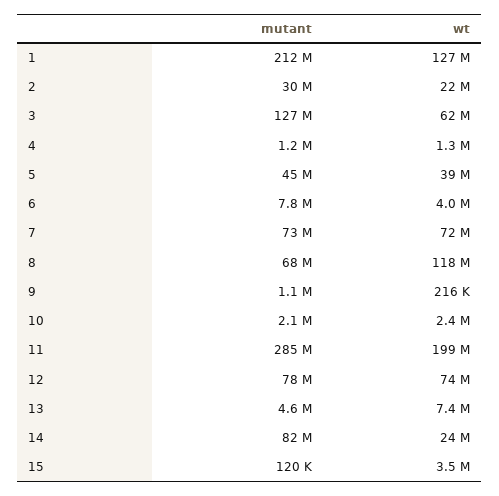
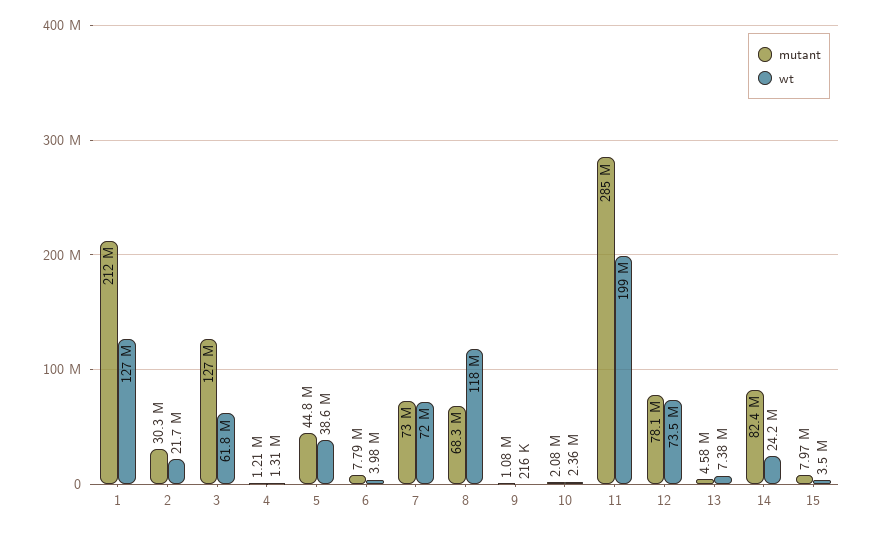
mutant, 15: 120000 -> 7970000

